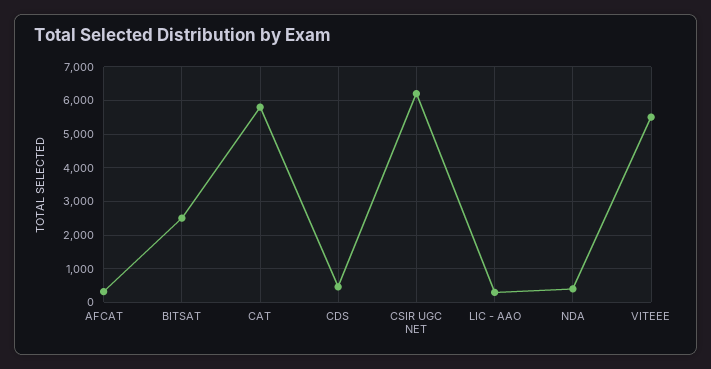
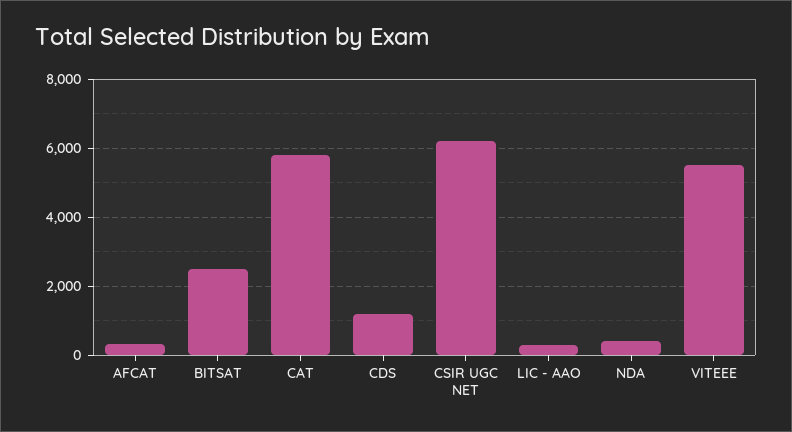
CDS: 400 -> 1200

